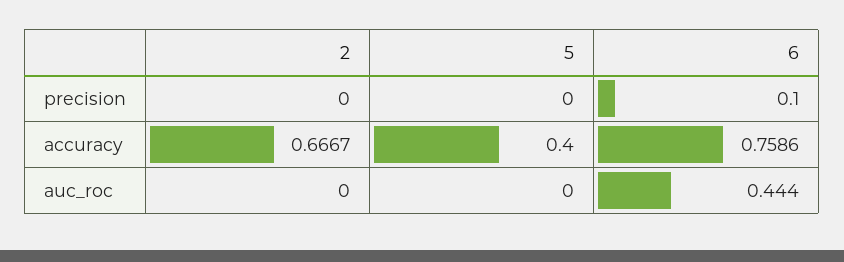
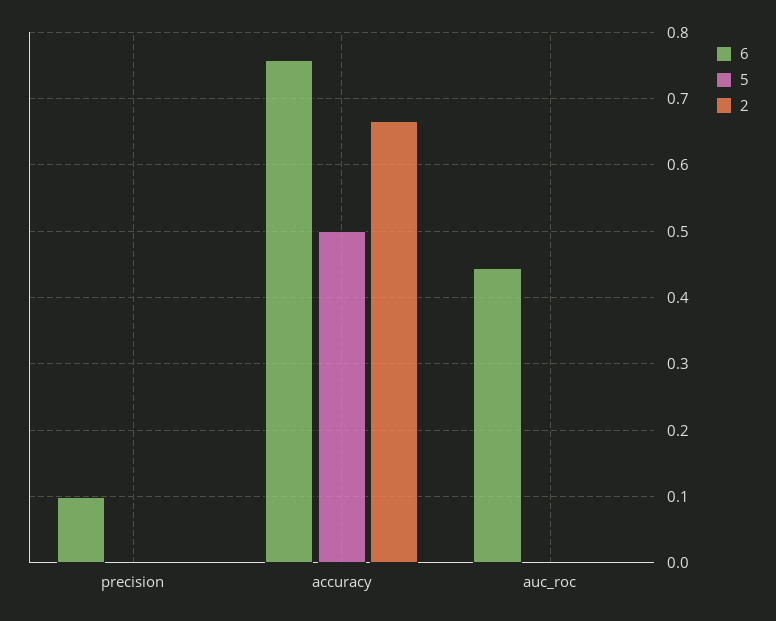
5, accuracy: 0.4 -> 0.5

